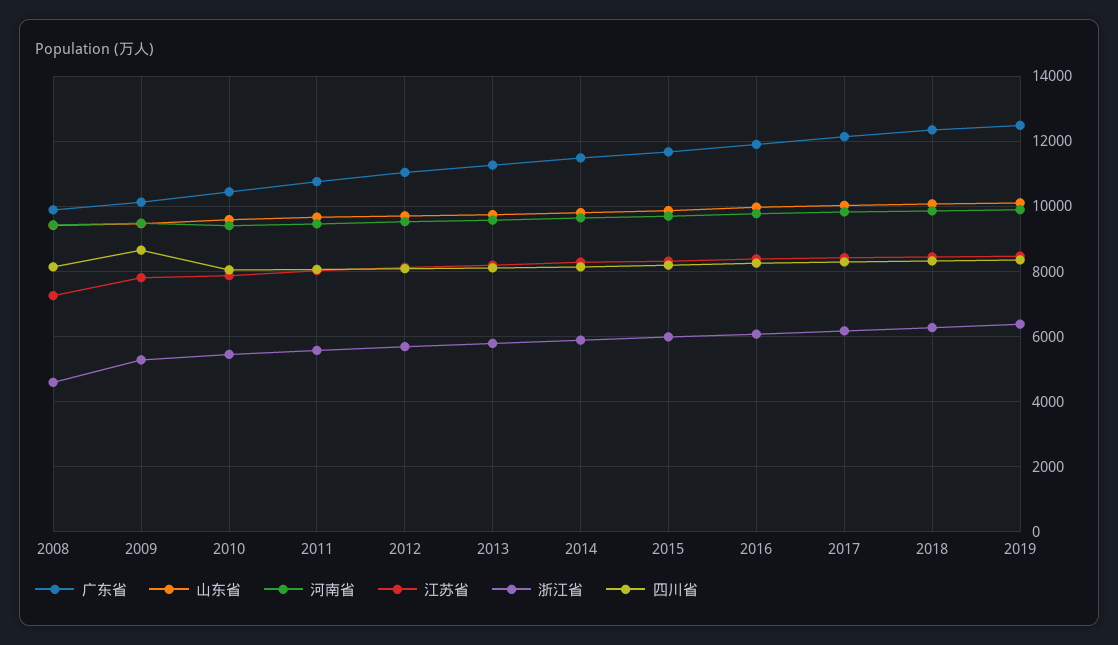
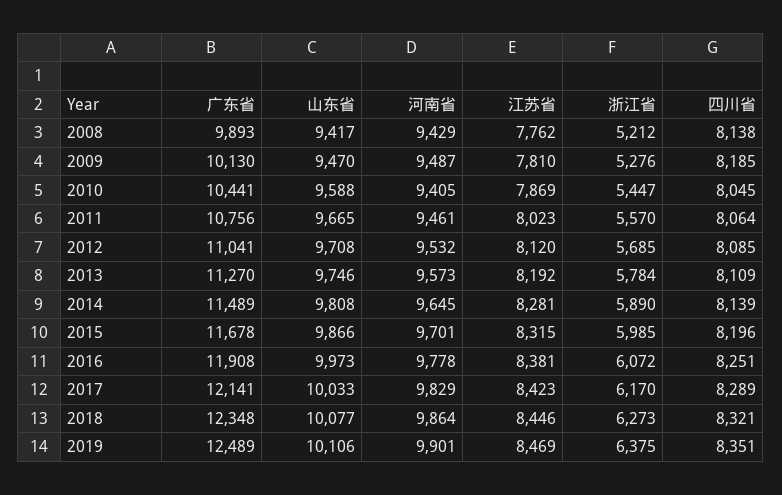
江苏省, 2008: 7200 -> 7762
浙江省, 2008: 4600 -> 5212
四川省, 2009: 8600 -> 8185

